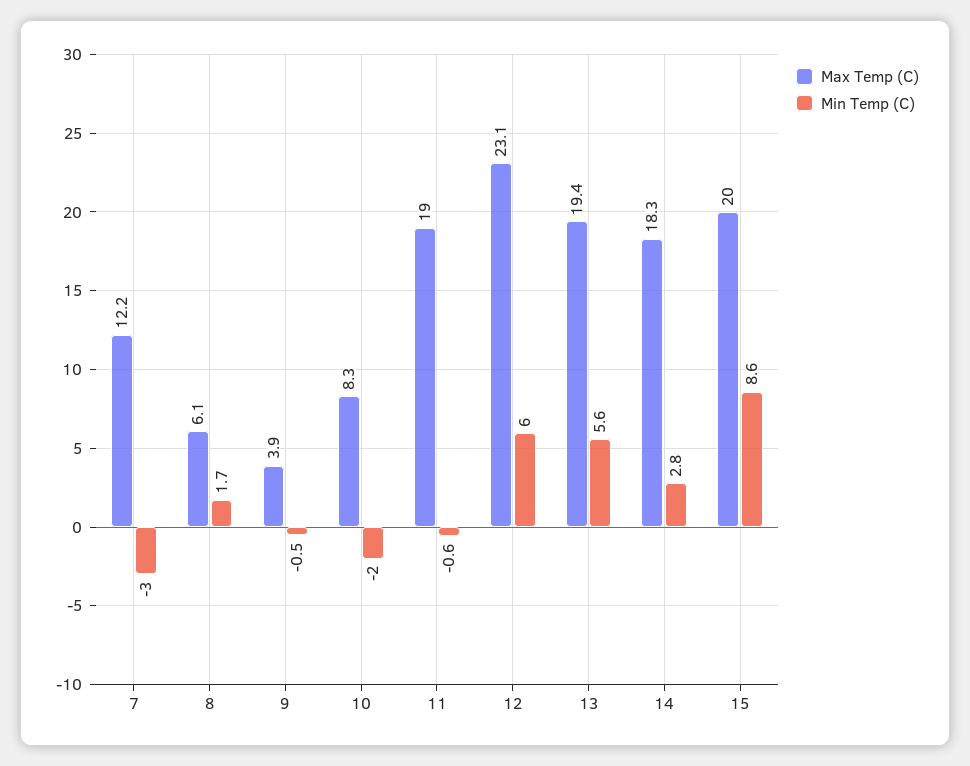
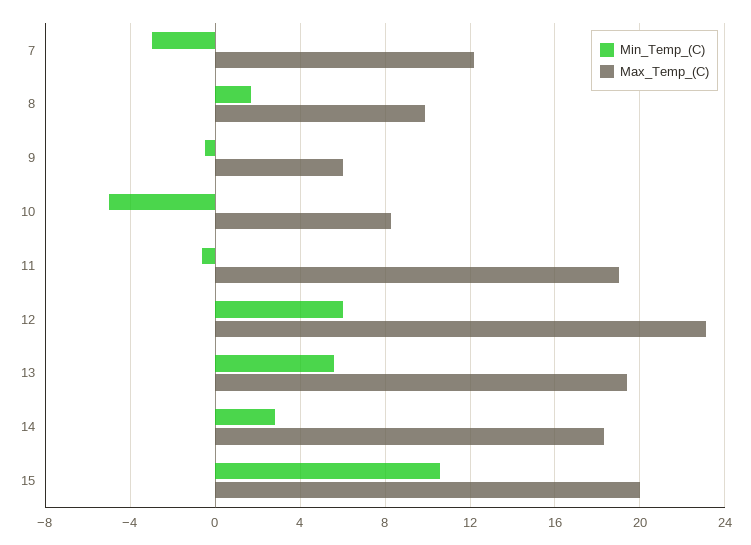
Max Temp (C), 8: 6.1 -> 10
Max Temp (C), 9: 3.9 -> 6
Min Temp (C), 10: -2 -> -5
Min Temp (C), 15: 8.6 -> 10.5

